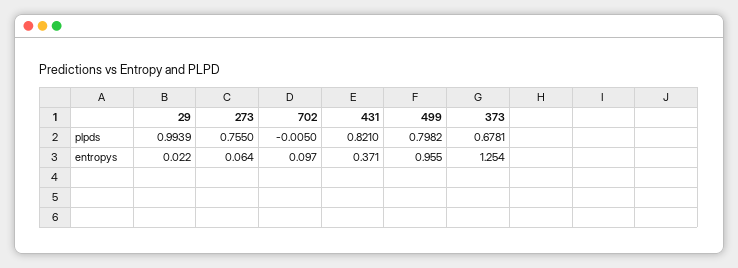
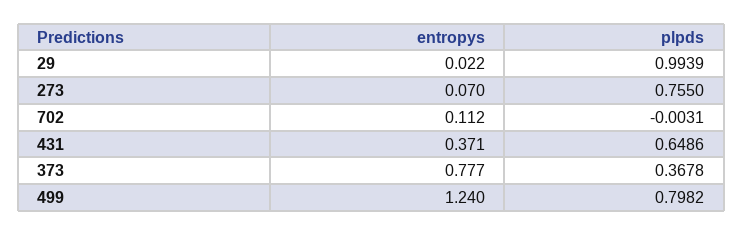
702, plpds: -0.005 -> -0.0031
431, plpds: 0.821 -> 0.6486
373, plpds: 0.6781 -> 0.3678
273, entropys: 0.064 -> 0.07
702, entropys: 0.097 -> 0.112
499, entropys: 0.955 -> 1.24
373, entropys: 1.254 -> 0.777

